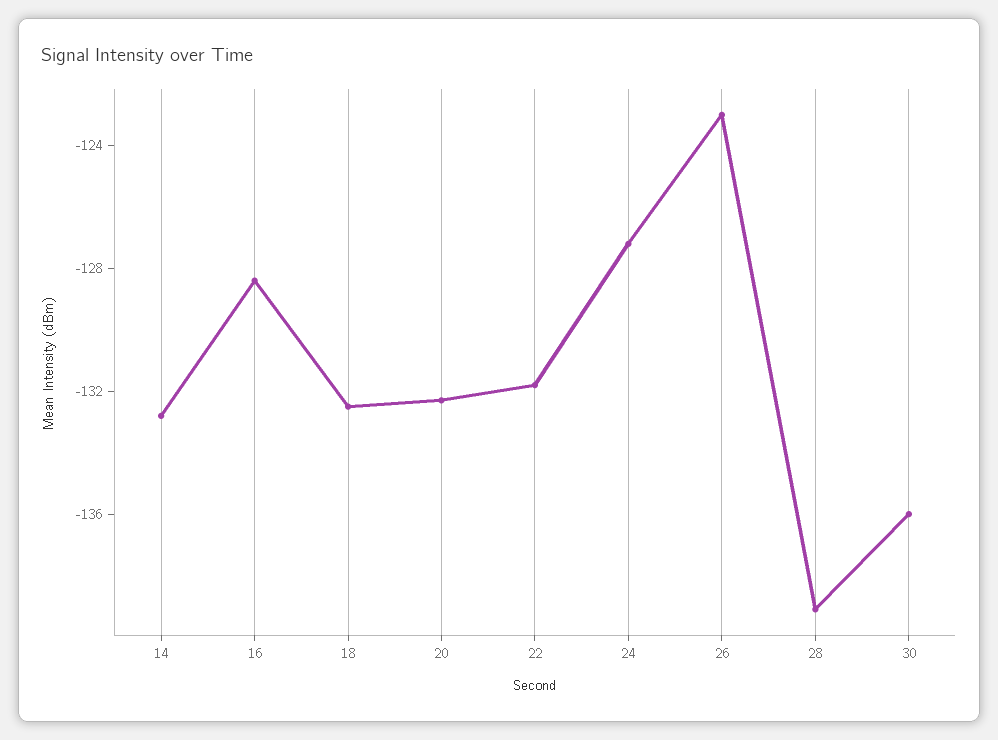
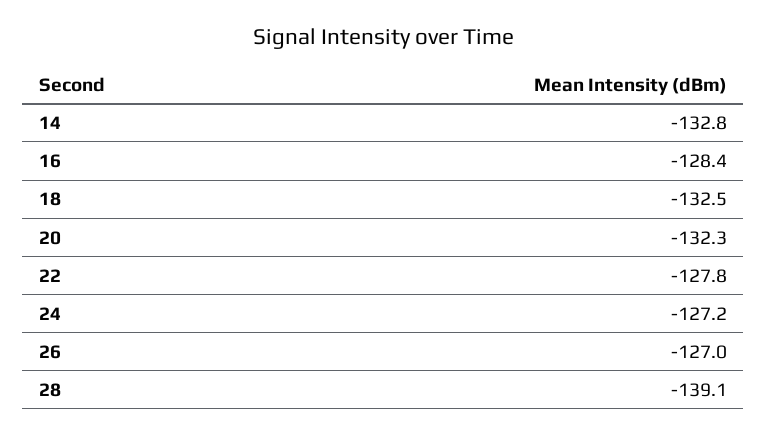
22: -132 -> -127.8
26: -123 -> -127
30: -136 -> none

